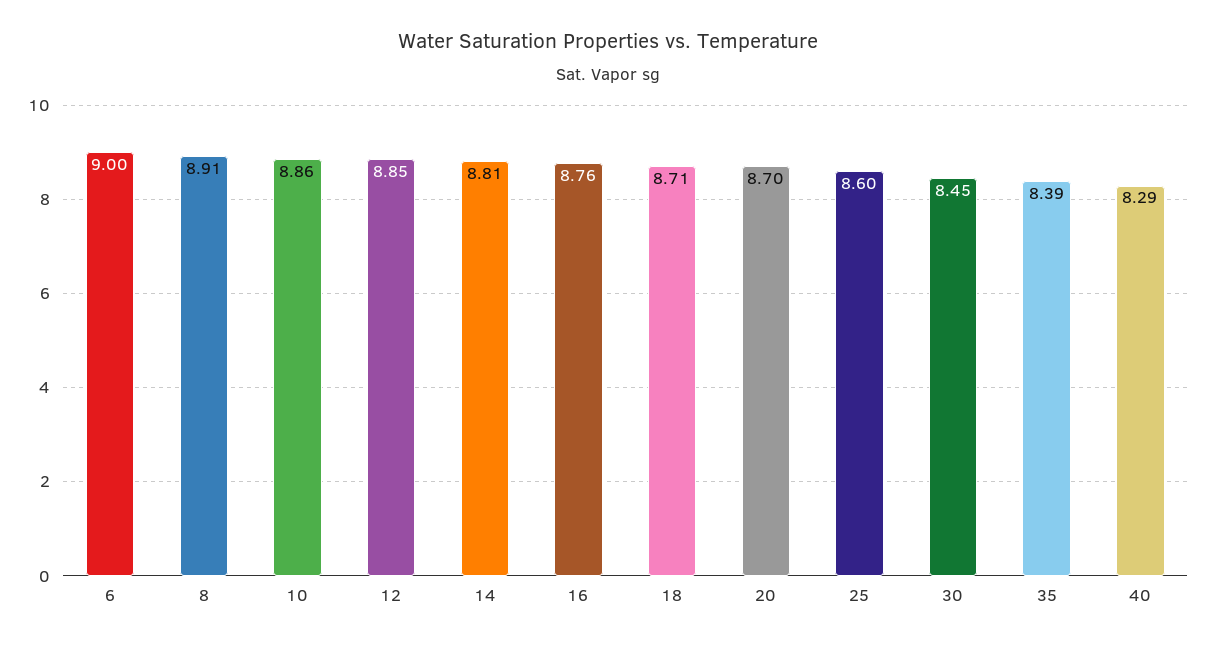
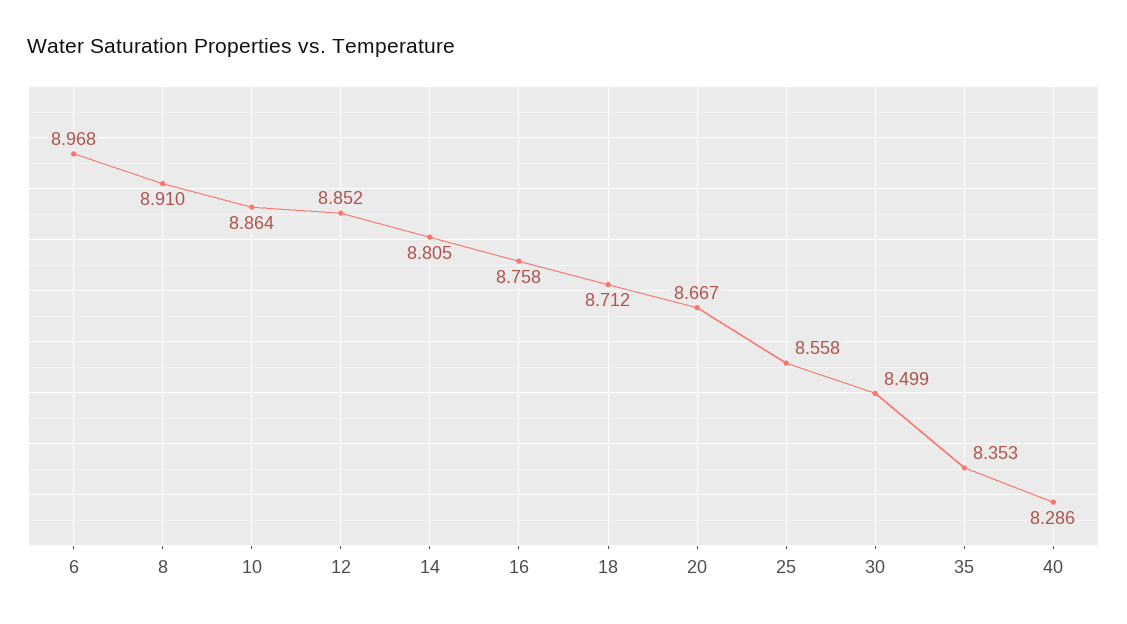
6: 9 -> 8.968
20: 8.7 -> 8.667
25: 8.6 -> 8.558
30: 8.45 -> 8.499
35: 8.39 -> 8.353

